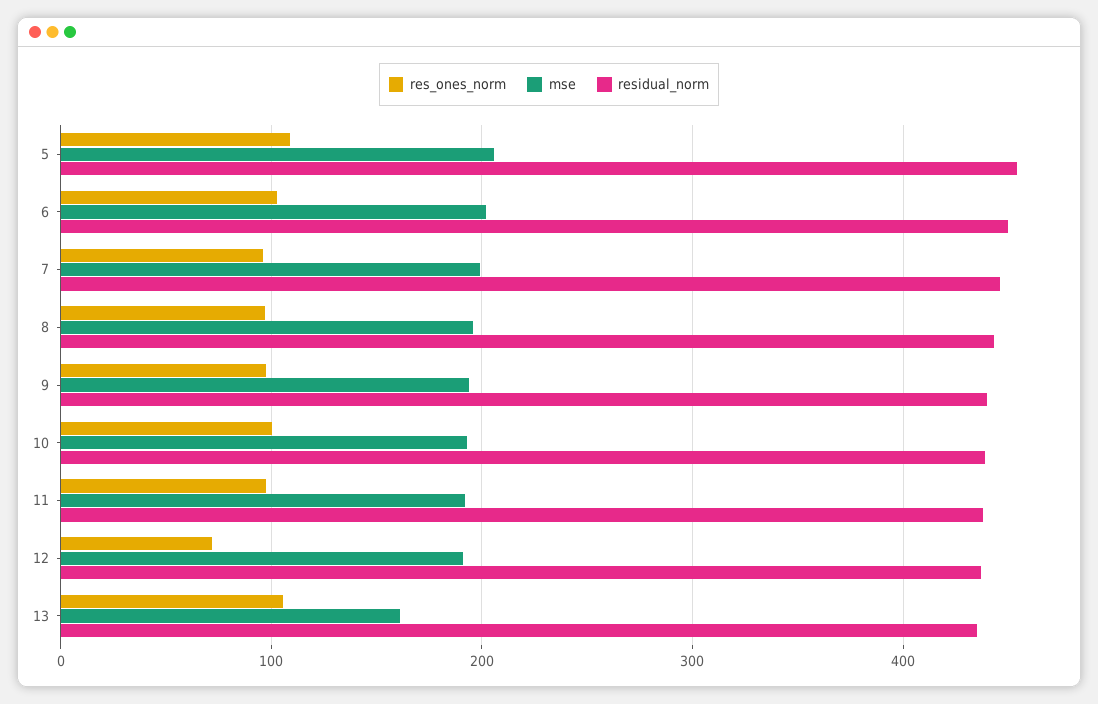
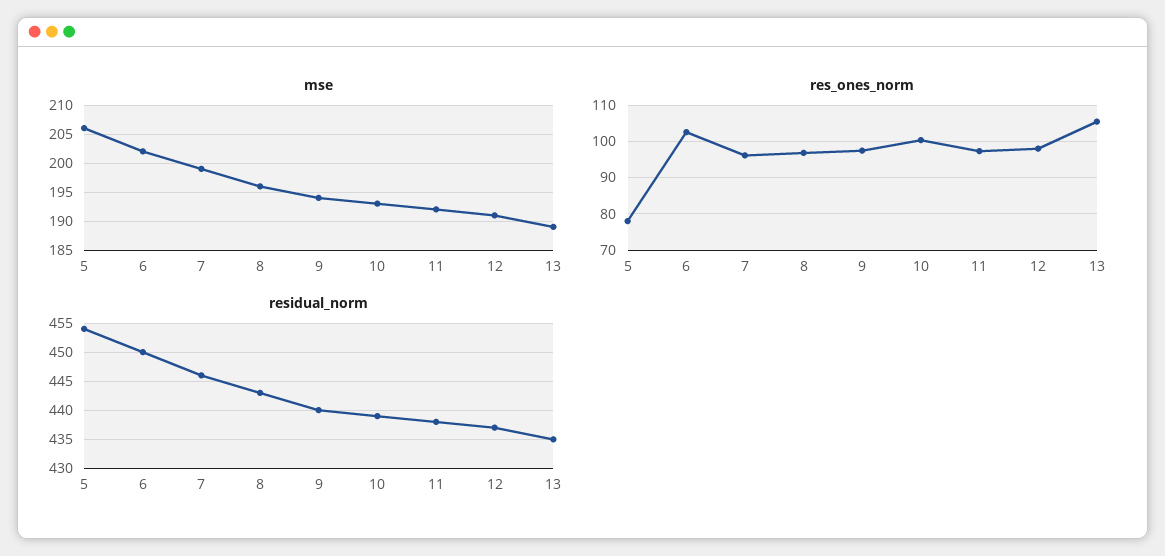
res_ones_norm, 5: 110 -> 78
res_ones_norm, 12: 70 -> 98
mse, 13: 160 -> 190

